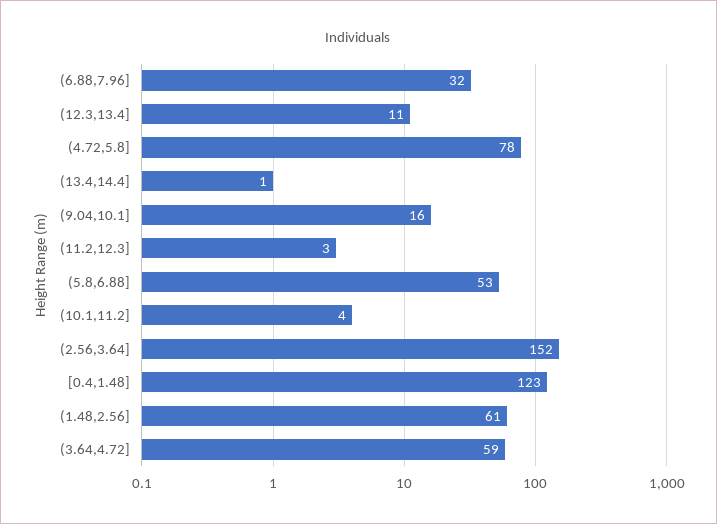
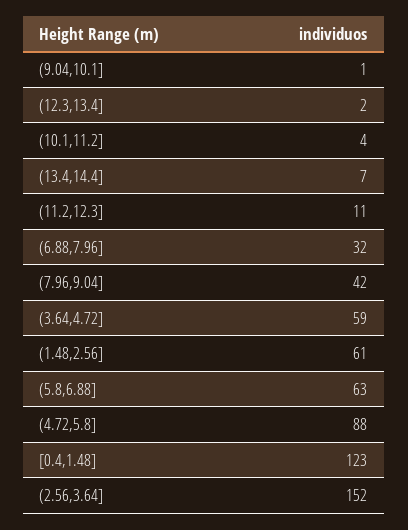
(12.3,13.4]: 11 -> 2
(4.72,5.8]: 78 -> 88
(13.4,14.4]: 1 -> 7
(9.04,10.1]: 16 -> 1
(11.2,12.3]: 3 -> 11
(5.8,6.88]: 53 -> 63
(7.96,9.04]: none -> 42

